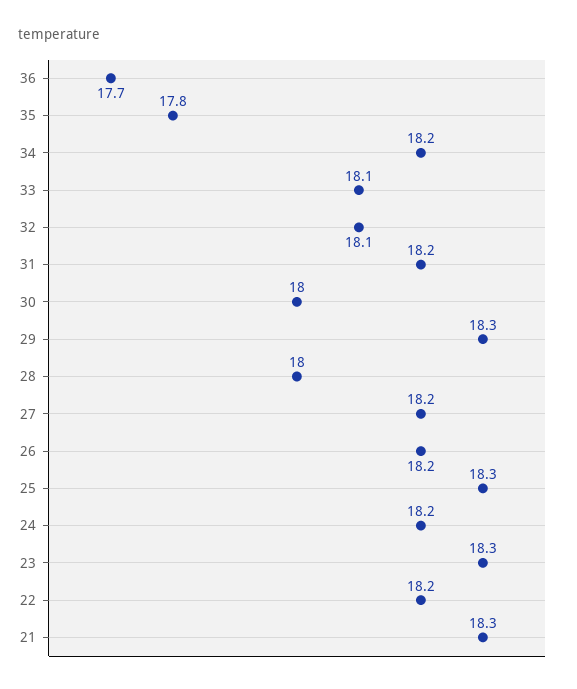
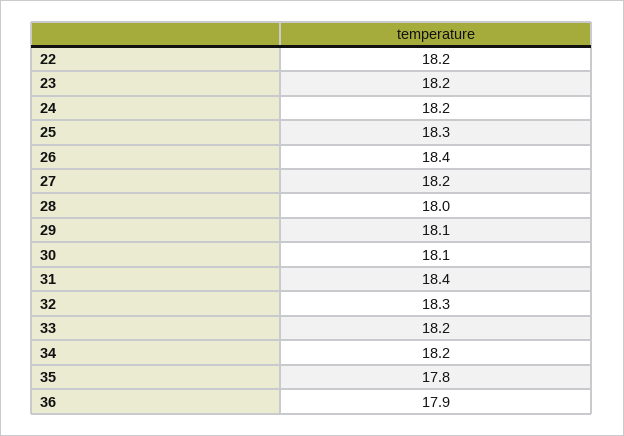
36: 17.7 -> 17.9
33: 18.1 -> 18.2
32: 18.1 -> 18.3
31: 18.2 -> 18.4
30: 18 -> 18.1
29: 18.3 -> 18.1
26: 18.2 -> 18.4
23: 18.3 -> 18.2
21: 18.3 -> none

